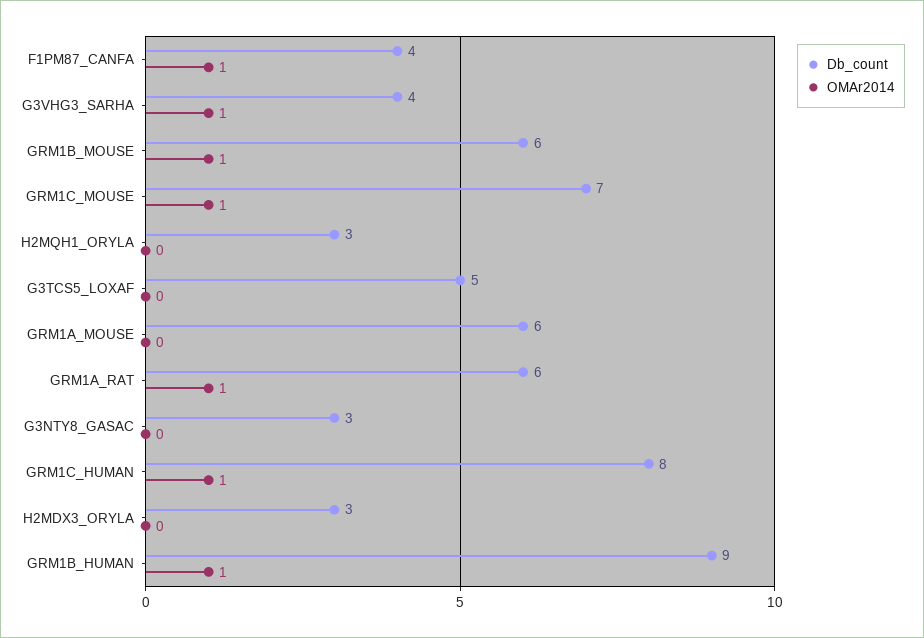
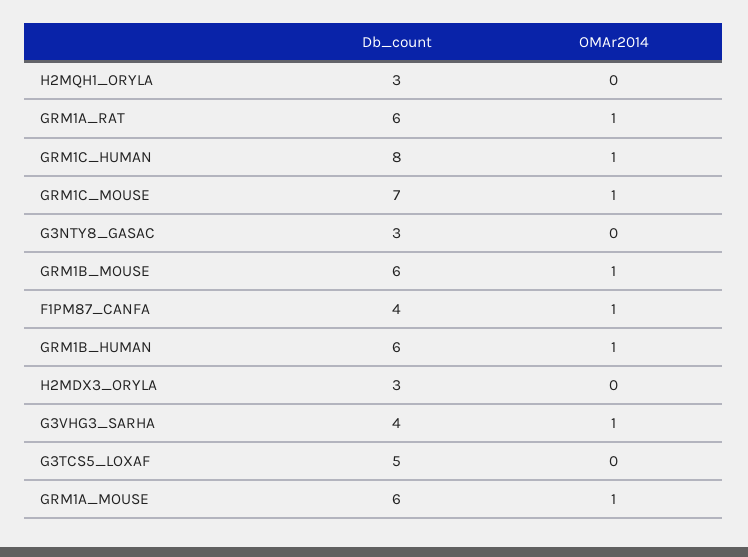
OMAr2014, GRM1A_MOUSE: 0 -> 1
Db_count, GRM1B_HUMAN: 9 -> 6

